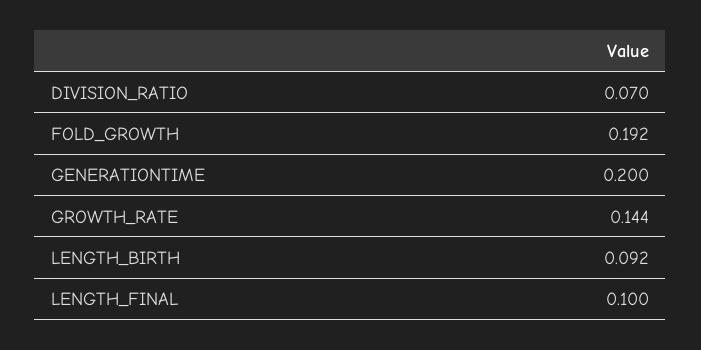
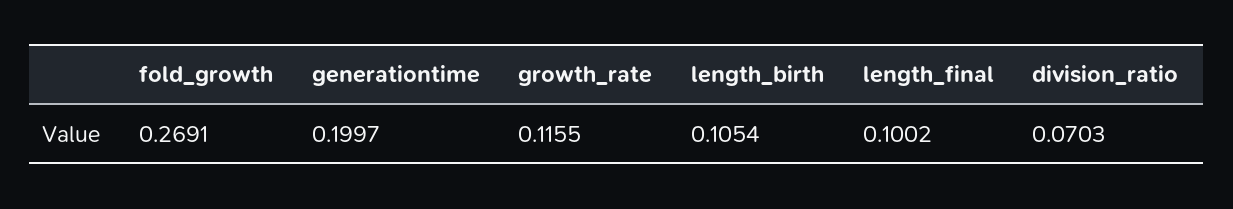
FOLD_GROWTH: 0.192 -> 0.2691
GROWTH_RATE: 0.144 -> 0.1155
LENGTH_BIRTH: 0.092 -> 0.1054

